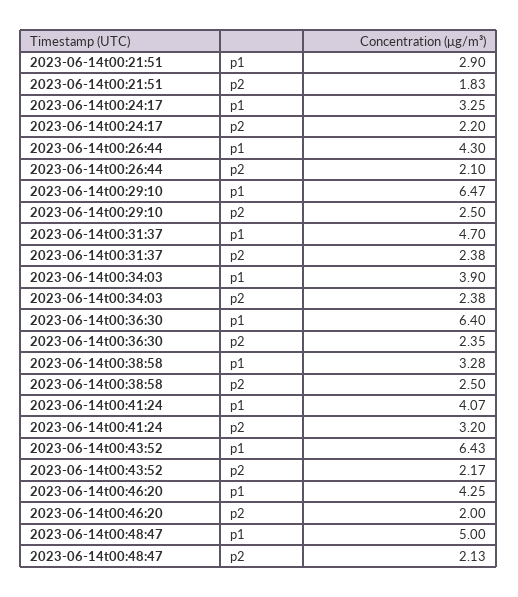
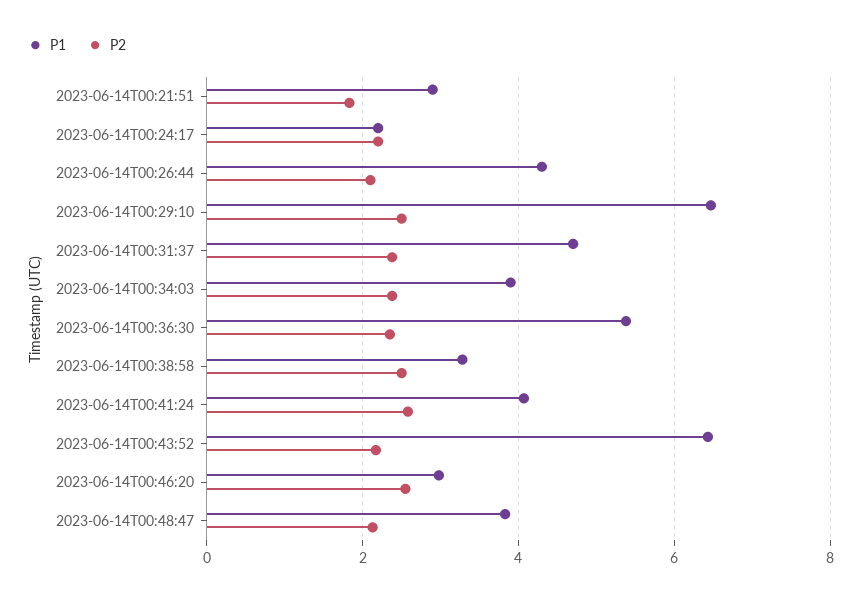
p1, 2023-06-14t00:24:17: 3.25 -> 2.2
p1, 2023-06-14t00:36:30: 6.4 -> 5.4
p2, 2023-06-14t00:41:24: 3.2 -> 2.6
p1, 2023-06-14t00:46:20: 4.25 -> 3
p2, 2023-06-14t00:46:20: 2 -> 2.6
p1, 2023-06-14t00:48:47: 5 -> 3.8

